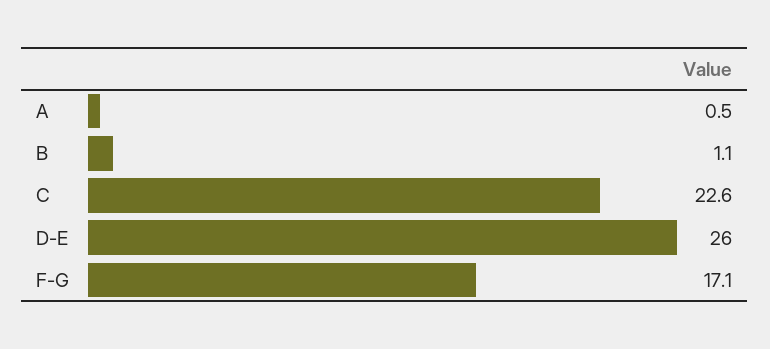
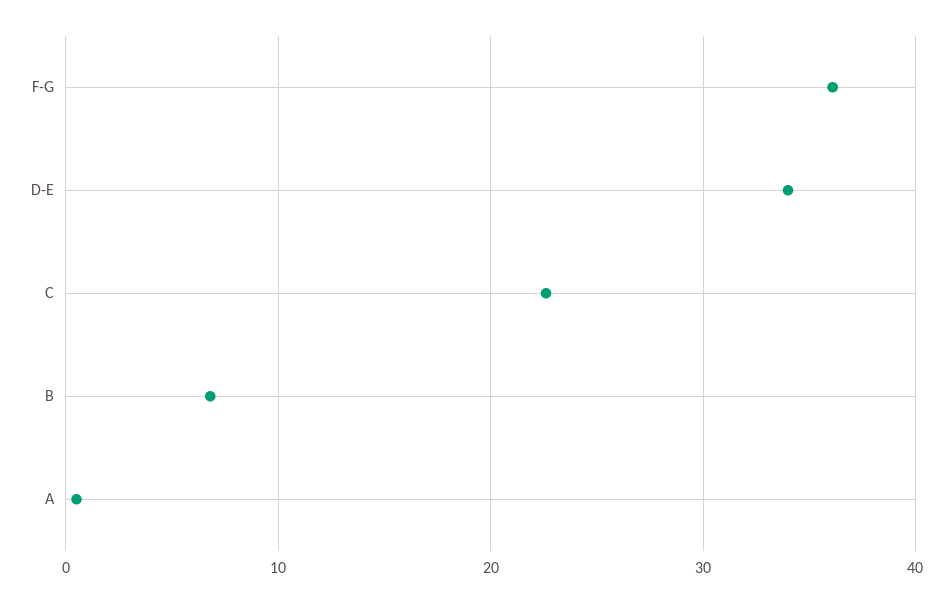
B: 1.1 -> 7
D-E: 26 -> 34
F-G: 17.1 -> 36

